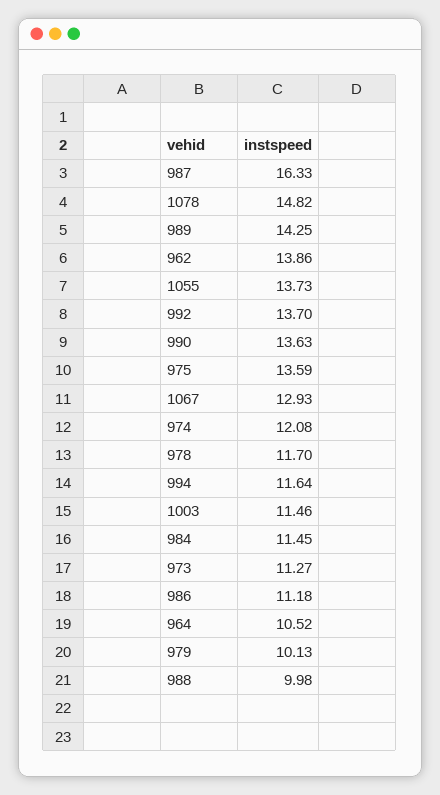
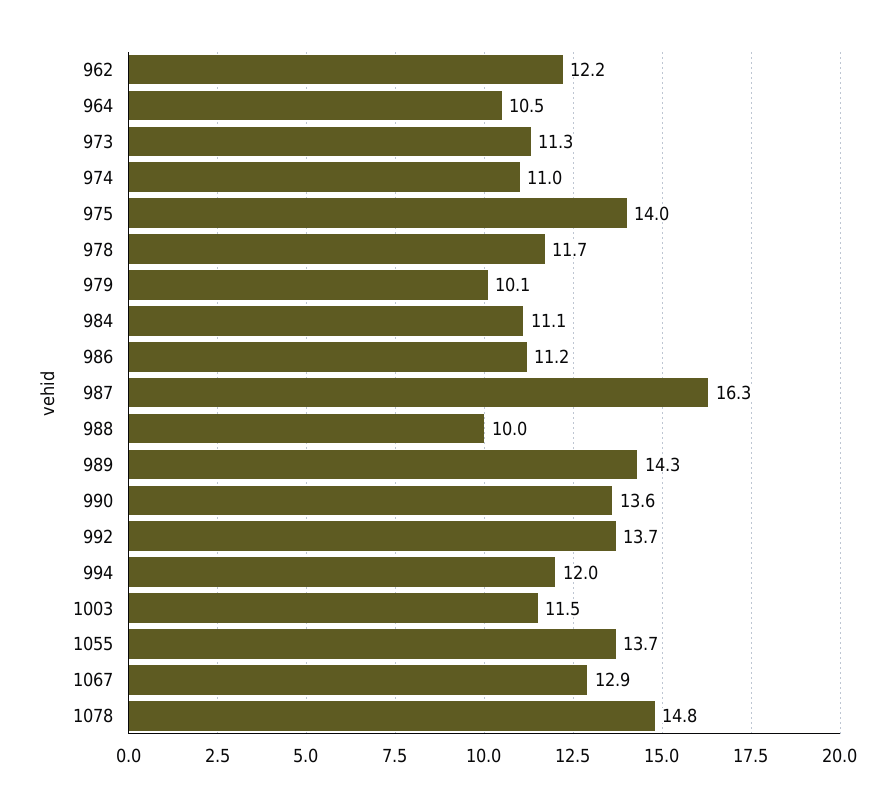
962: 13.86 -> 12.2
975: 13.59 -> 14
974: 12.08 -> 11
994: 11.64 -> 12
984: 11.45 -> 11.1

